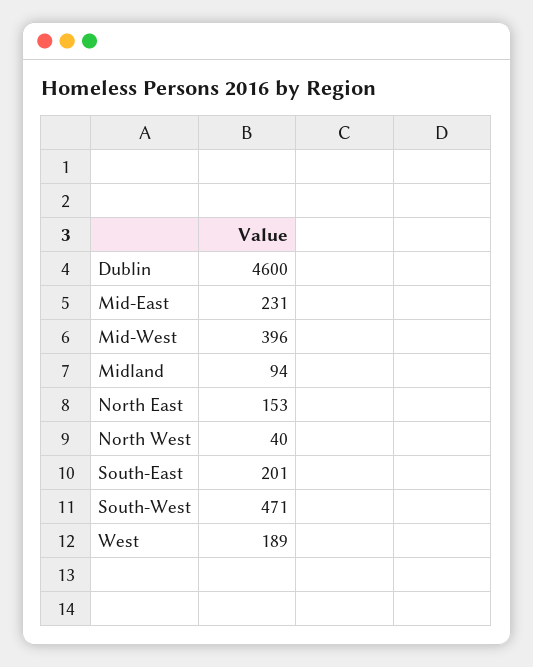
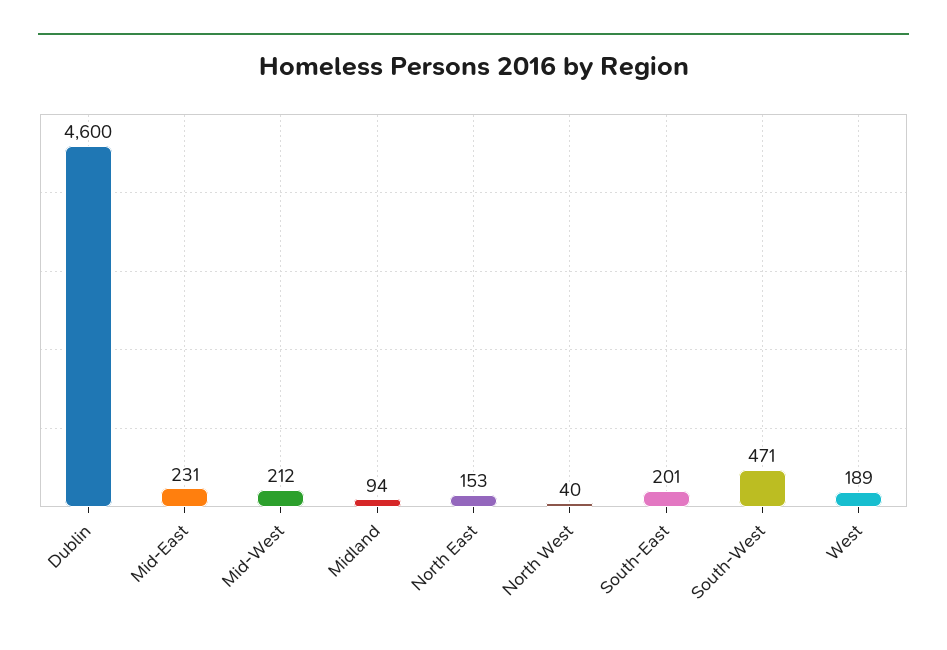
Mid-West: 396 -> 212

